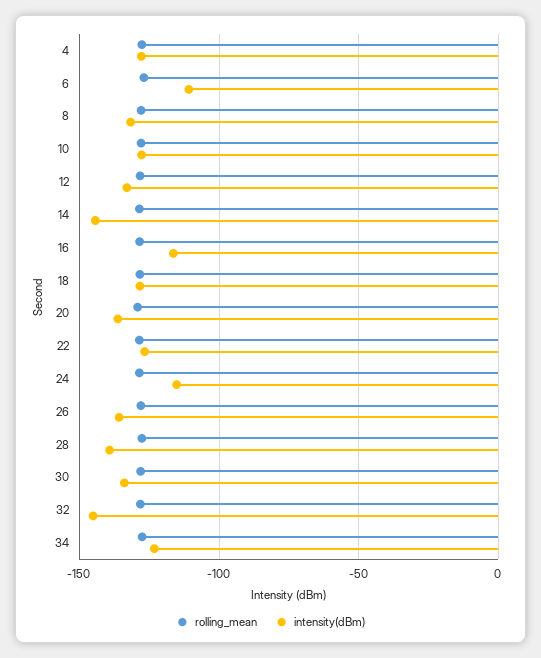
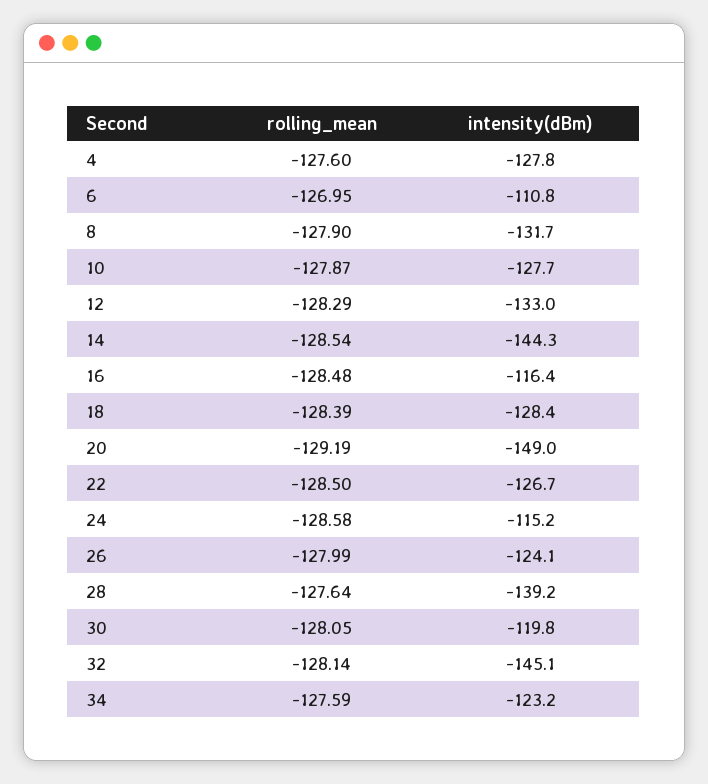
intensity(dBm), 20: -135 -> -149
intensity(dBm), 26: -135 -> -124.1
intensity(dBm), 30: -135 -> -119.8

